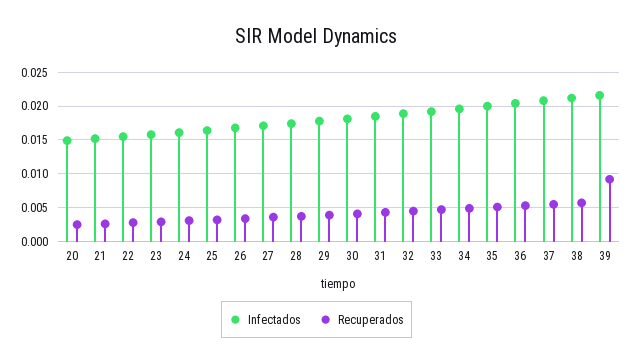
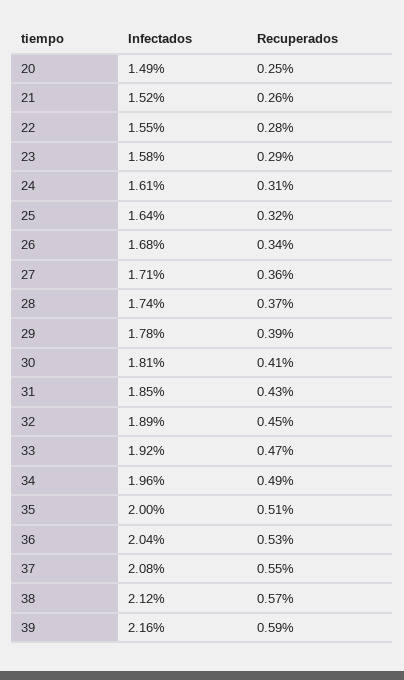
Recuperados, 39: 0.009 -> 0.0059

